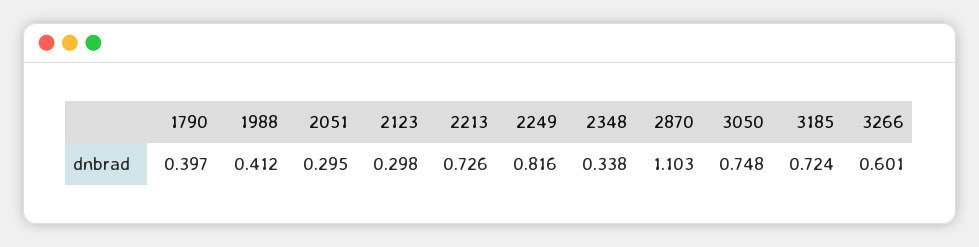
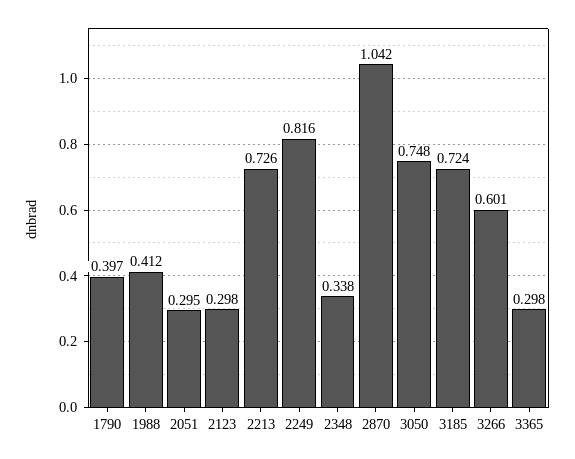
2870: 1.103 -> 1.042
3365: none -> 0.298

